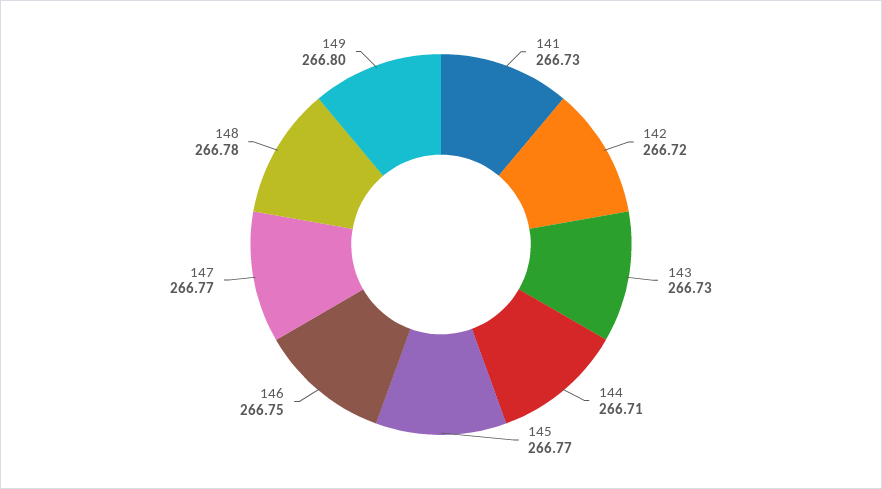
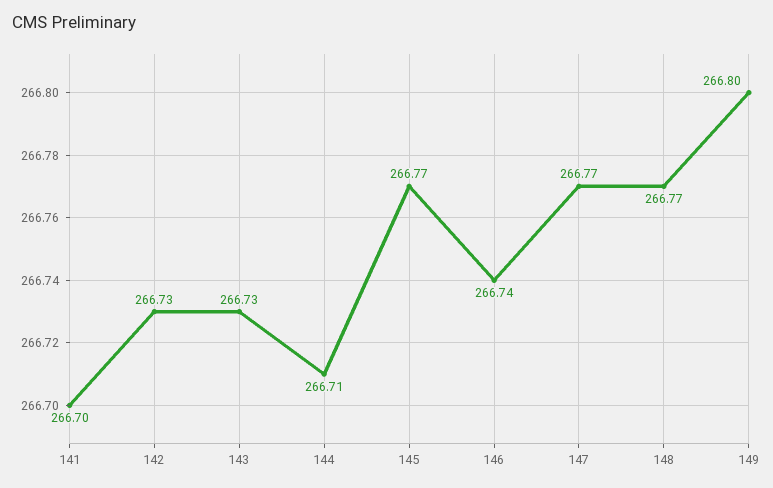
141: 266.73 -> 266.7
142: 266.72 -> 266.73
146: 266.75 -> 266.74
148: 266.78 -> 266.77

